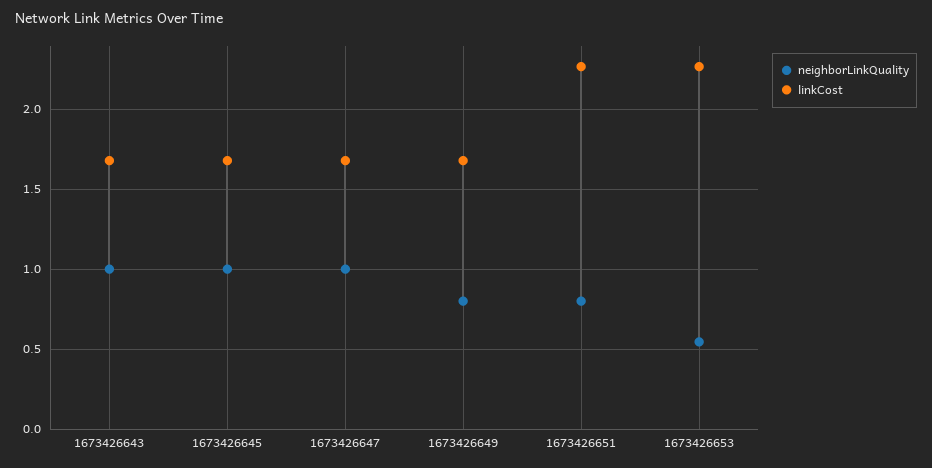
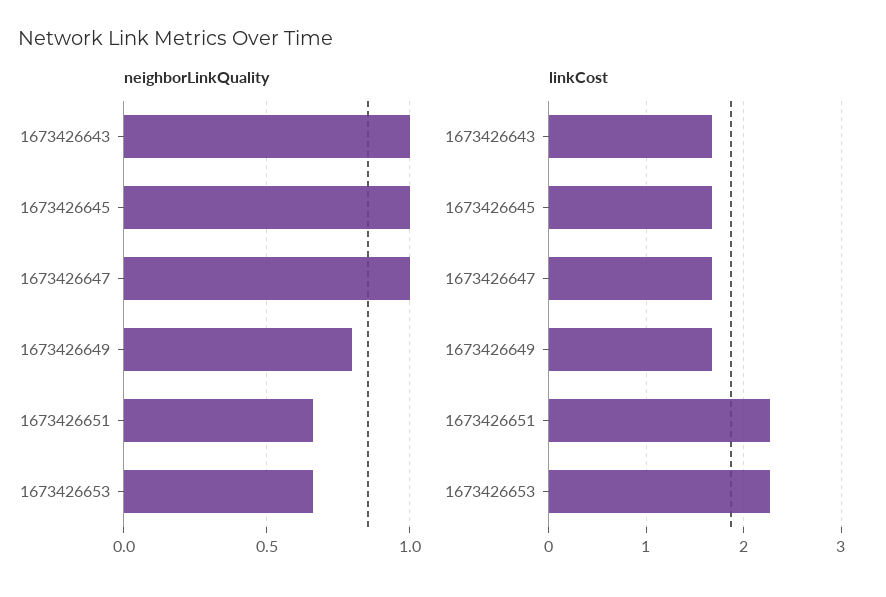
neighborLinkQuality, 1673426651: 0.8 -> 0.65
neighborLinkQuality, 1673426653: 0.55 -> 0.65

